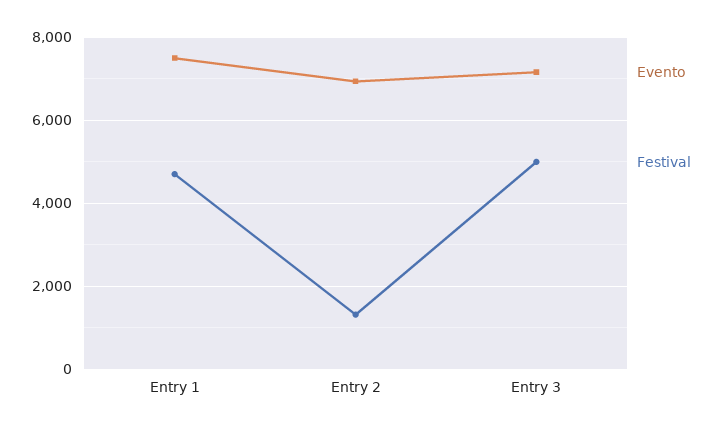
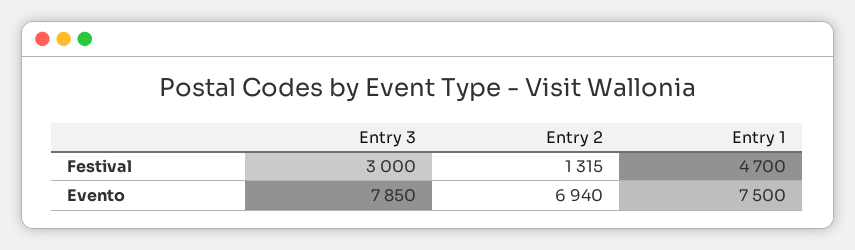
Evento, Entry 3: 7200 -> 7850
Festival, Entry 3: 5000 -> 3000

